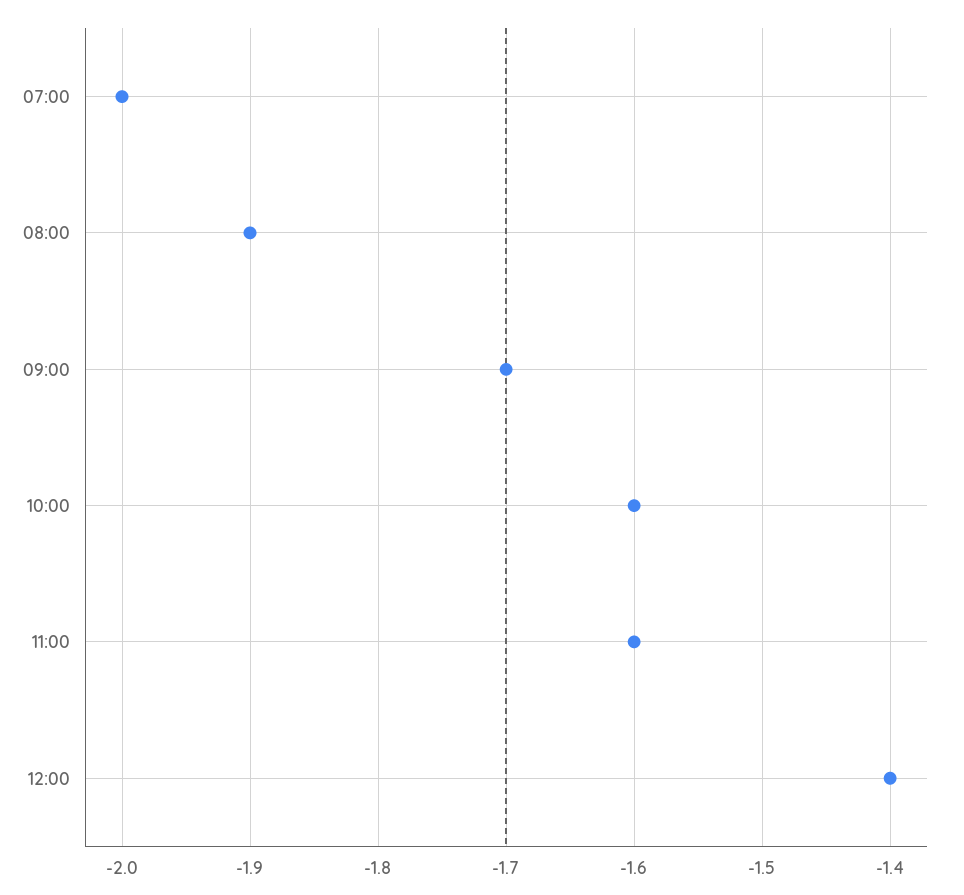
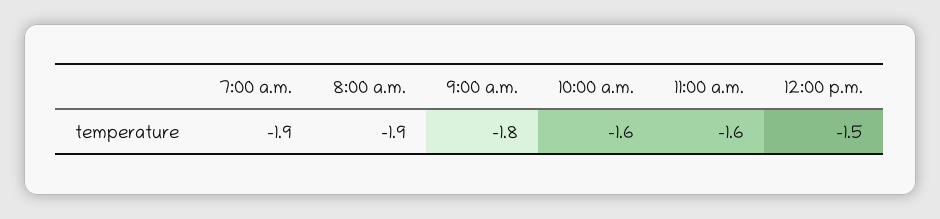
07:00: -2 -> -1.9
09:00: -1.7 -> -1.8
12:00: -1.4 -> -1.5

